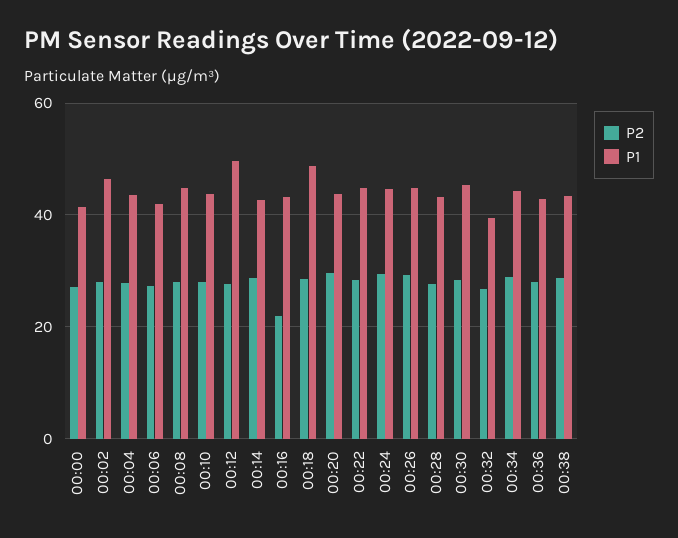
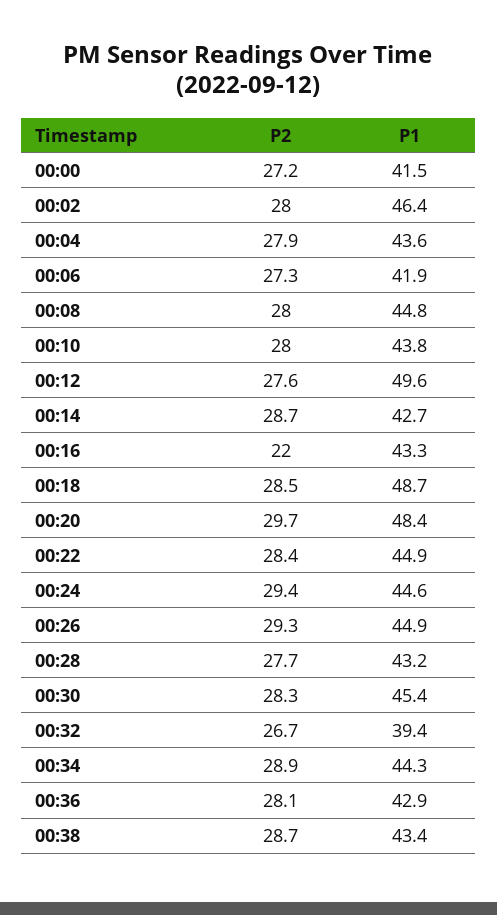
P1, 00:20: 44 -> 48.4

